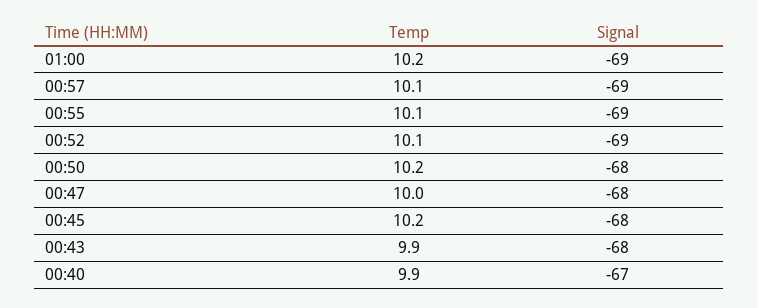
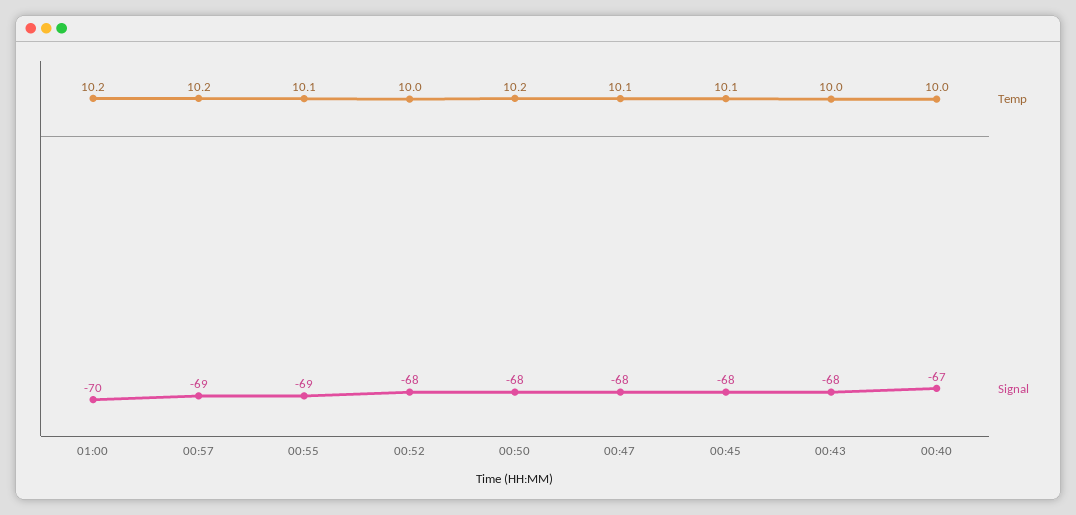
Signal, 01:00: -69 -> -70
Temp, 00:57: 10.1 -> 10.2
Temp, 00:52: 10.1 -> 10
Signal, 00:52: -69 -> -68
Temp, 00:47: 10 -> 10.1
Temp, 00:45: 10.2 -> 10.1
Temp, 00:43: 9.9 -> 10
Temp, 00:40: 9.9 -> 10

